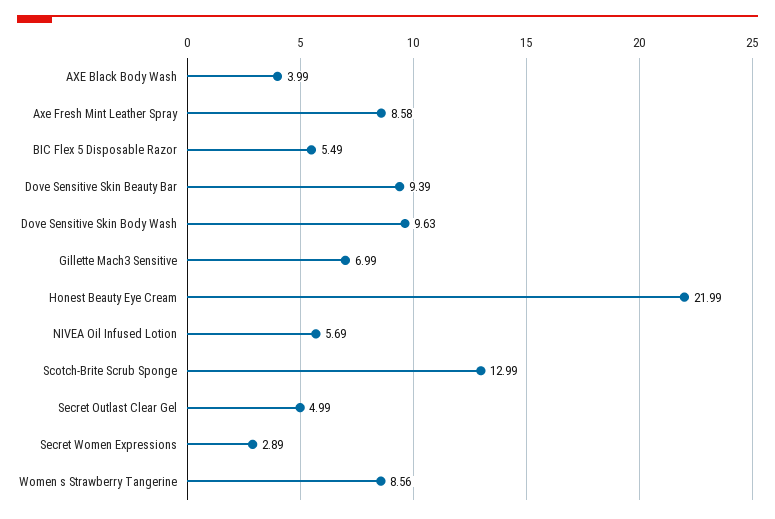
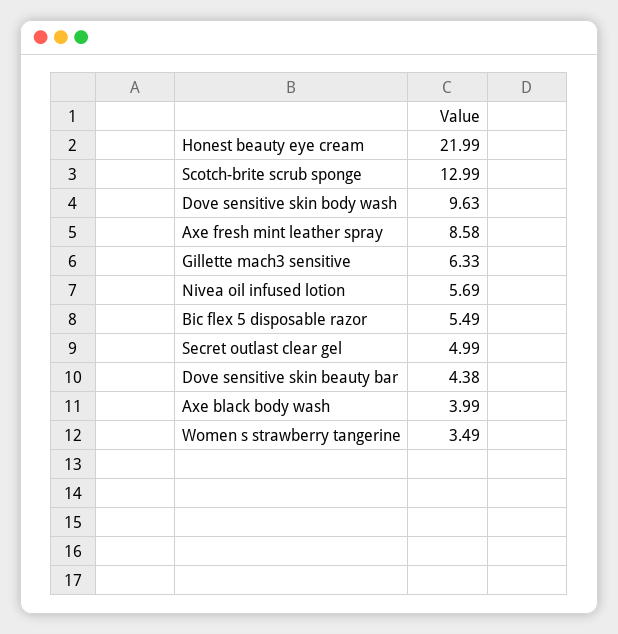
Dove Sensitive Skin Beauty Bar: 9.39 -> 4.38
Gillette Mach3 Sensitive: 6.99 -> 6.33
Secret Women Expressions: 2.89 -> none
Women s Strawberry Tangerine: 8.56 -> 3.49

